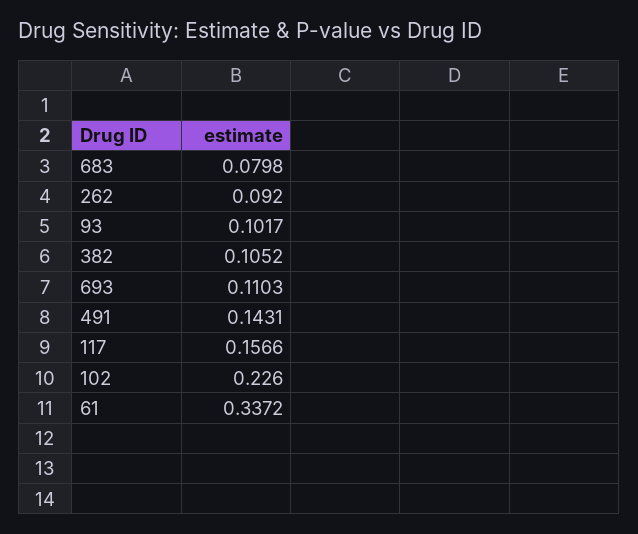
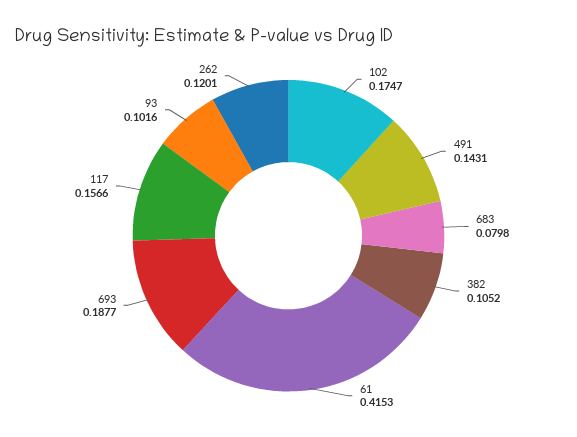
262: 0.092 -> 0.1201
93: 0.1017 -> 0.1016
693: 0.1103 -> 0.1877
102: 0.226 -> 0.1747
61: 0.3372 -> 0.4153

